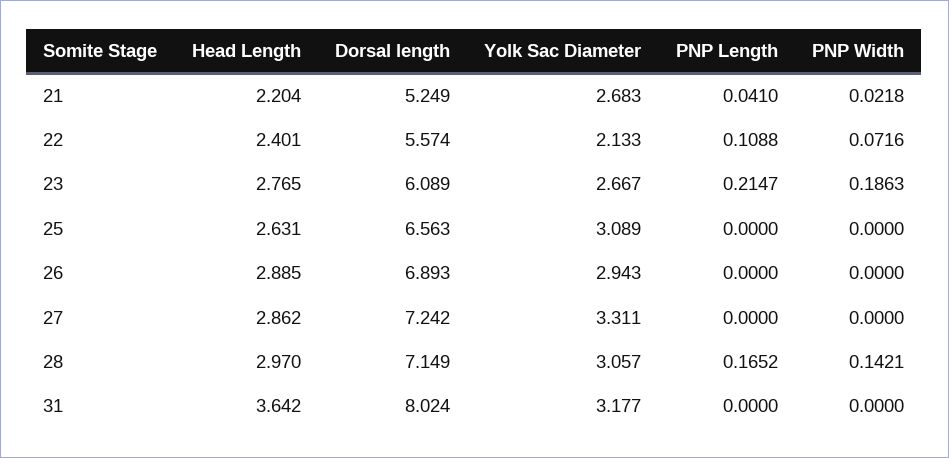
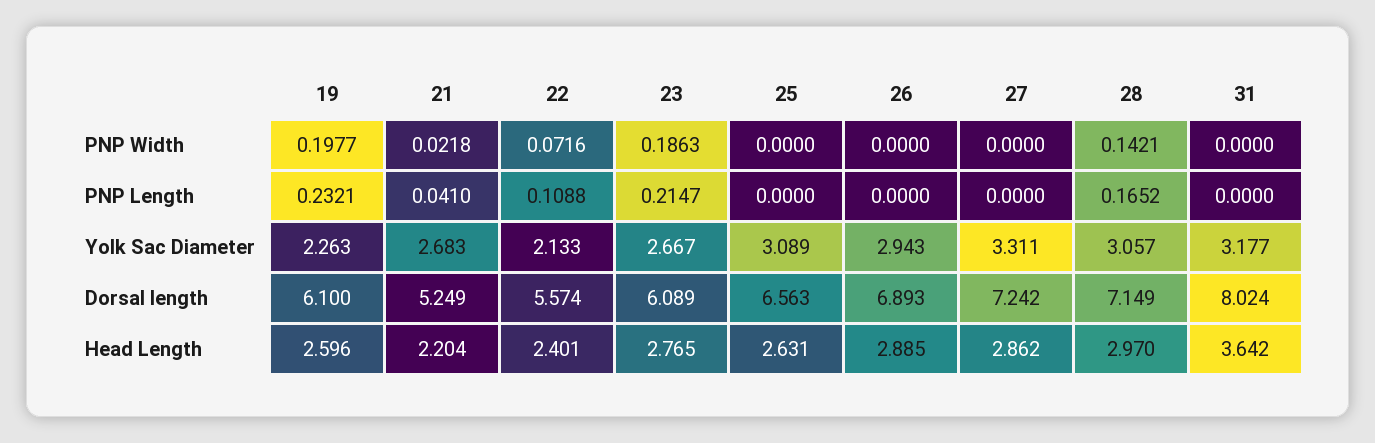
PNP Width, 19: none -> 0.1977
PNP Length, 19: none -> 0.2321
Yolk Sac Diameter, 19: none -> 2.263
Dorsal length, 19: none -> 6.1
Head Length, 19: none -> 2.596

